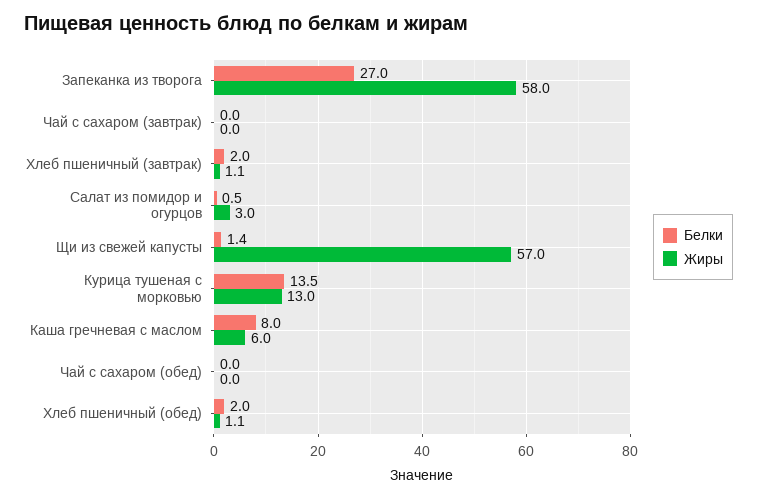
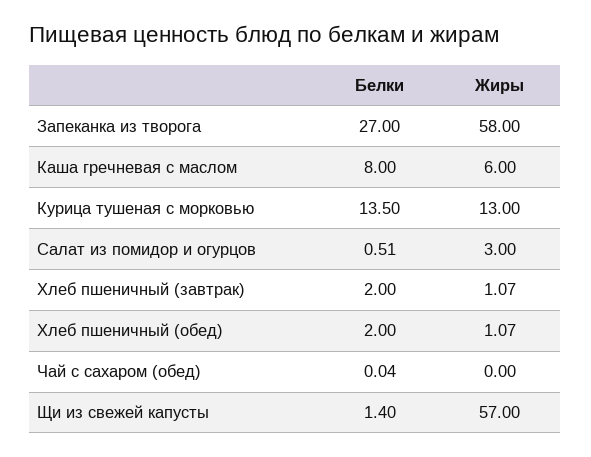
Белки, Чай с сахаром (завтрак): 0 -> none
Жиры, Чай с сахаром (завтрак): 0 -> none

